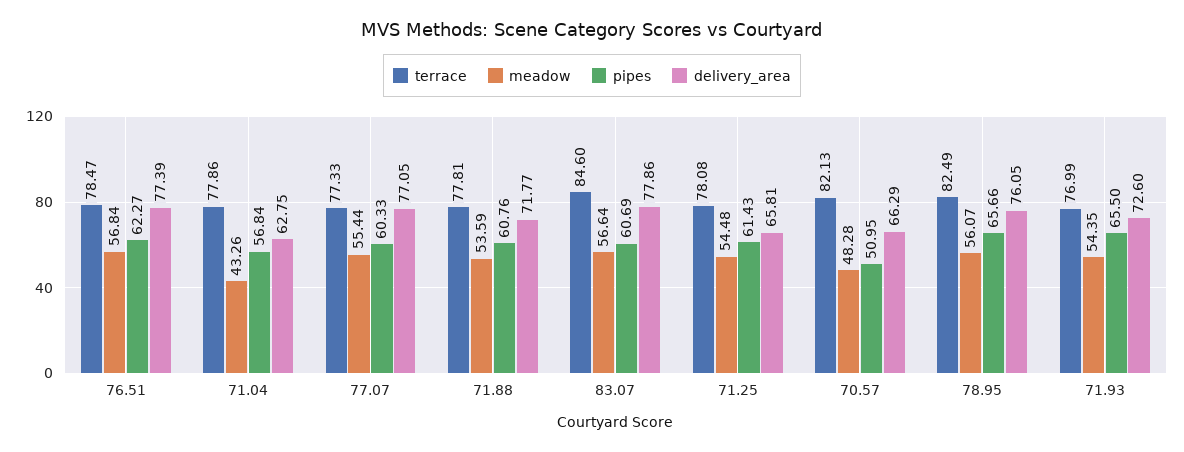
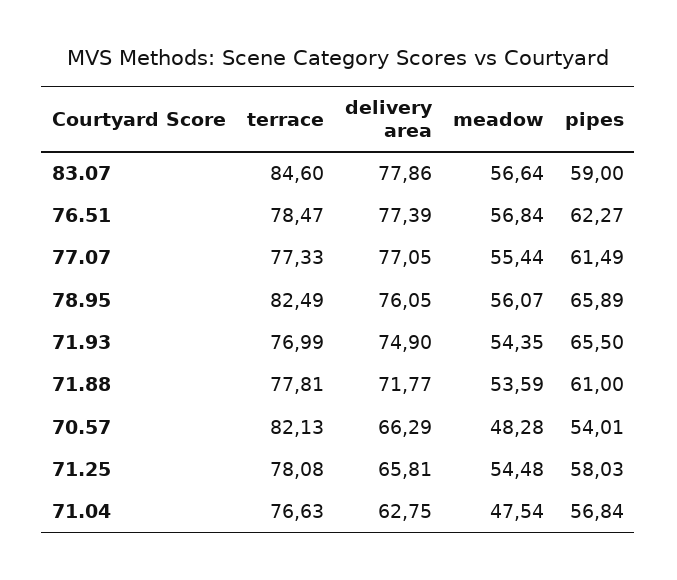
terrace, 71.04: 77.86 -> 76.63
meadow, 71.04: 43.26 -> 47.54
pipes, 77.07: 60.33 -> 61.49
pipes, 71.88: 60.76 -> 61
pipes, 83.07: 60.69 -> 59
pipes, 71.25: 61.43 -> 58.03
pipes, 70.57: 50.95 -> 54.01
pipes, 78.95: 65.66 -> 65.89
delivery_area, 71.93: 72.6 -> 74.9

